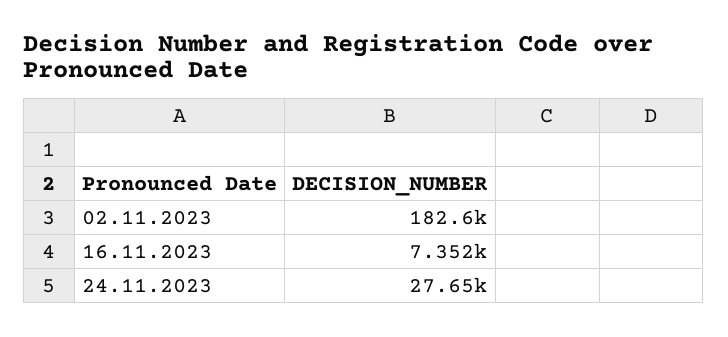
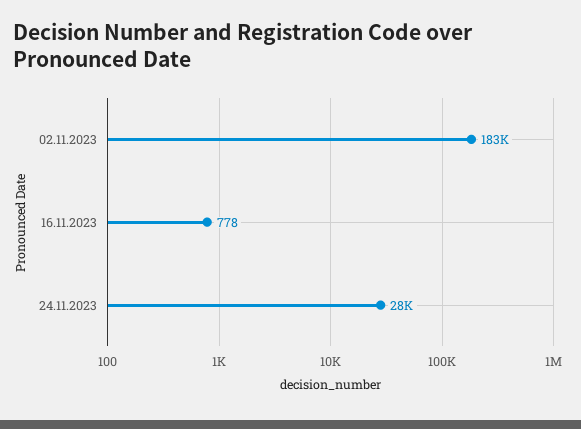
16.11.2023: 7352 -> 778

